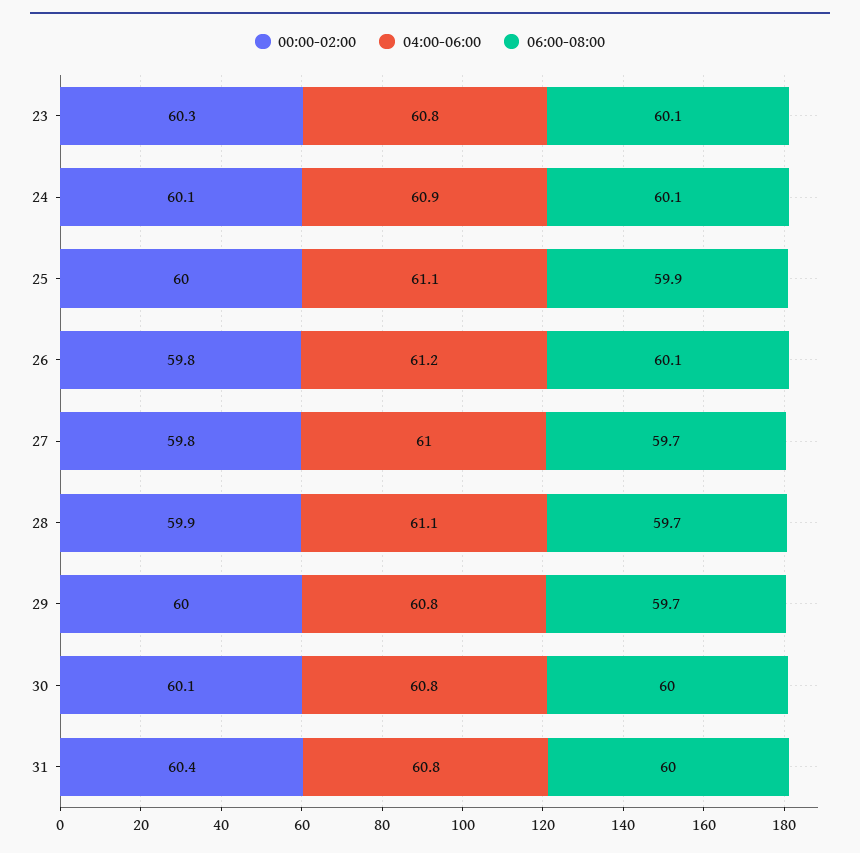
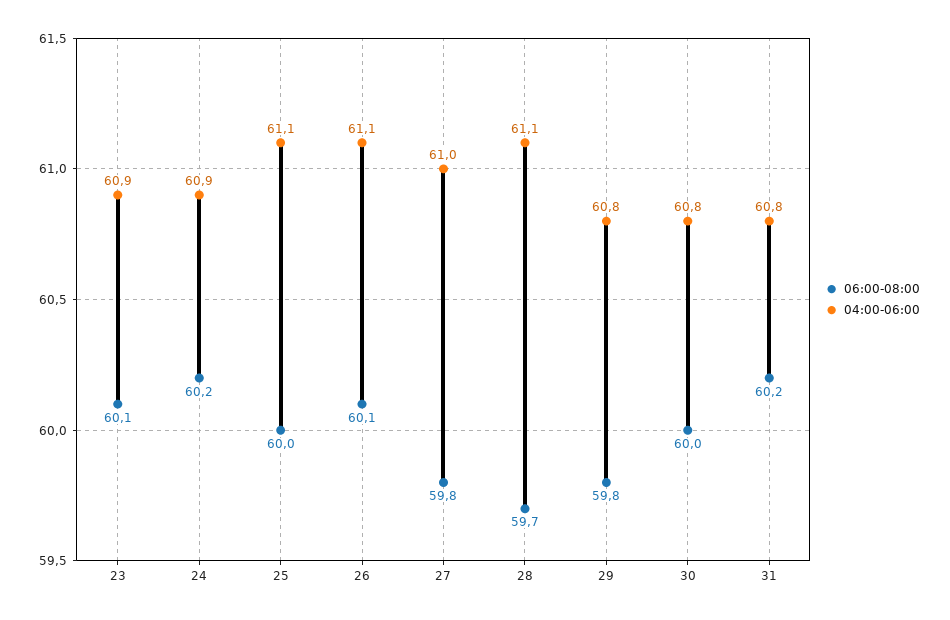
00:00-02:00, 23: 60.3 -> none
04:00-06:00, 23: 60.8 -> 60.9
00:00-02:00, 24: 60.1 -> none
06:00-08:00, 24: 60.1 -> 60.2
00:00-02:00, 25: 60 -> none
06:00-08:00, 25: 59.9 -> 60
00:00-02:00, 26: 59.8 -> none
04:00-06:00, 26: 61.2 -> 61.1
00:00-02:00, 27: 59.8 -> none
06:00-08:00, 27: 59.7 -> 59.8
00:00-02:00, 28: 59.9 -> none
00:00-02:00, 29: 60 -> none
06:00-08:00, 29: 59.7 -> 59.8
00:00-02:00, 30: 60.1 -> none
00:00-02:00, 31: 60.4 -> none
06:00-08:00, 31: 60 -> 60.2

